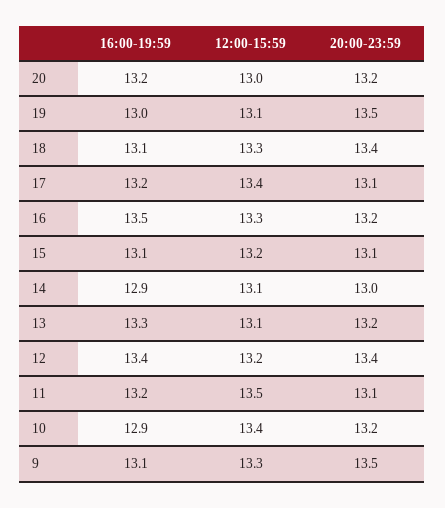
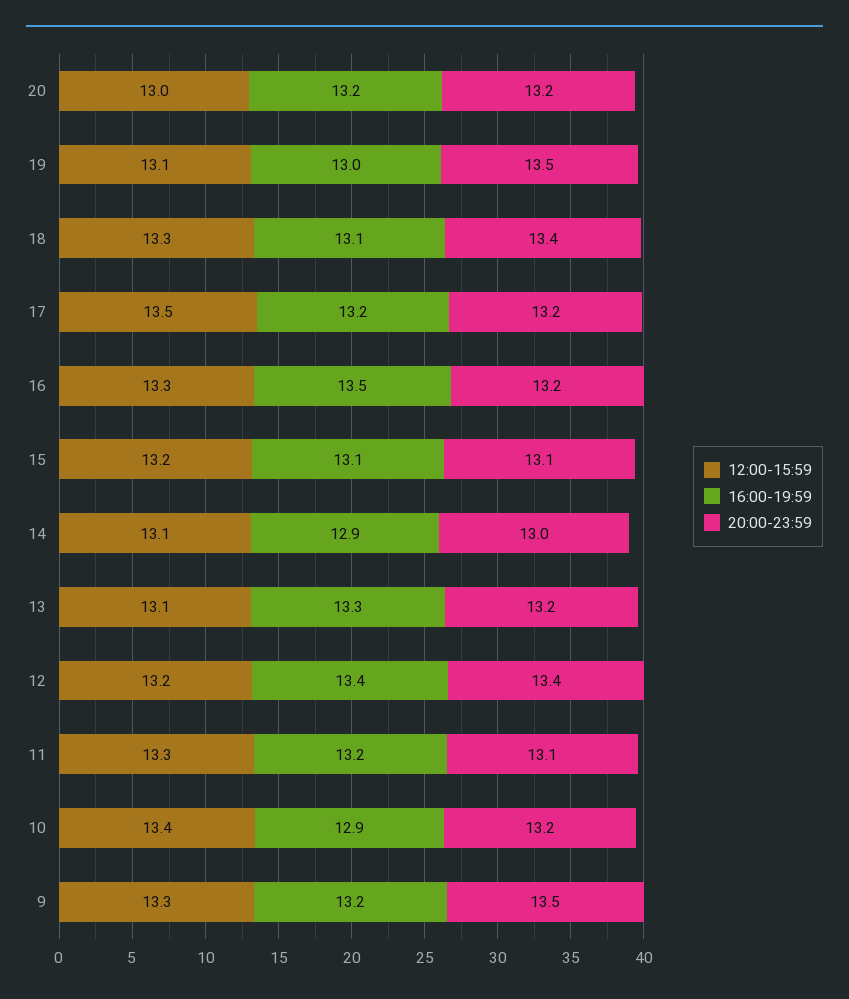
12:00-15:59, 17: 13.4 -> 13.5
20:00-23:59, 17: 13.1 -> 13.2
12:00-15:59, 11: 13.5 -> 13.3
16:00-19:59, 9: 13.1 -> 13.2

